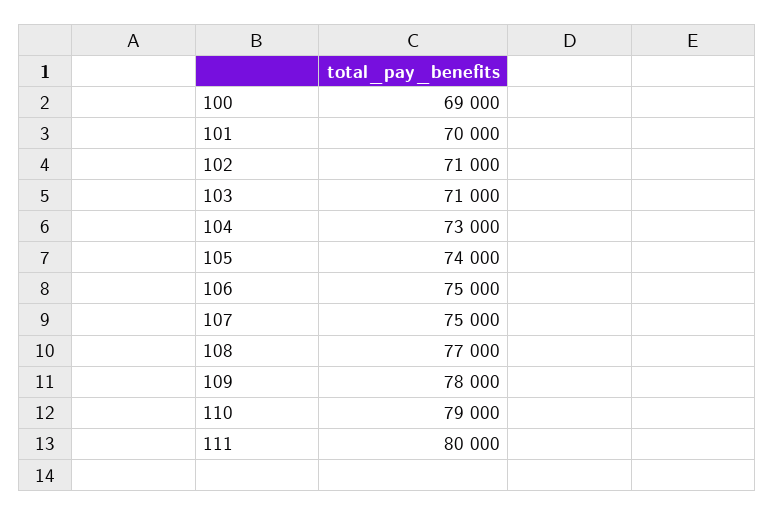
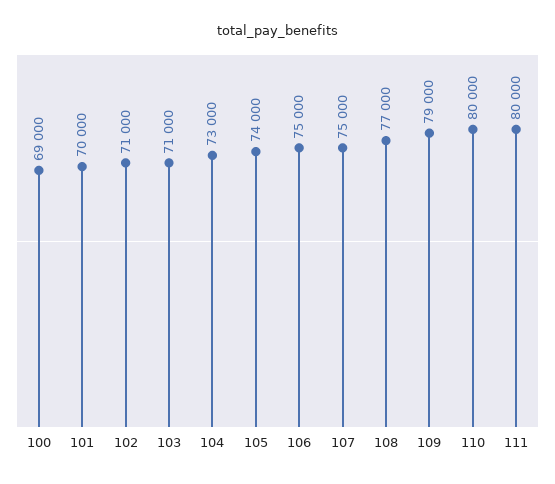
109: 78000 -> 79000
110: 79000 -> 80000

